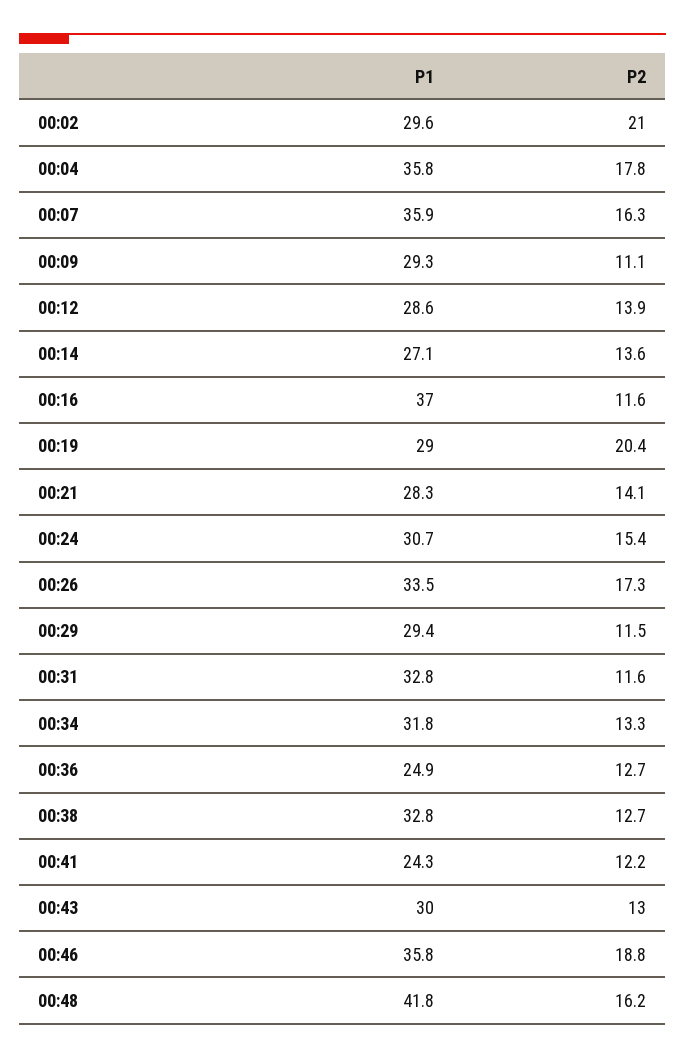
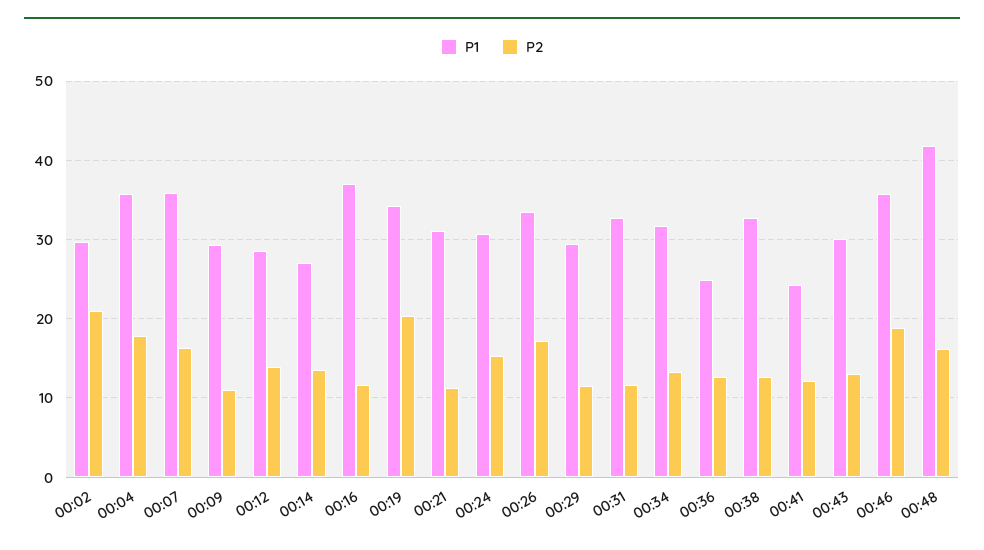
P1, 00:19: 29 -> 34
P1, 00:21: 28.3 -> 31
P2, 00:21: 14.1 -> 11

